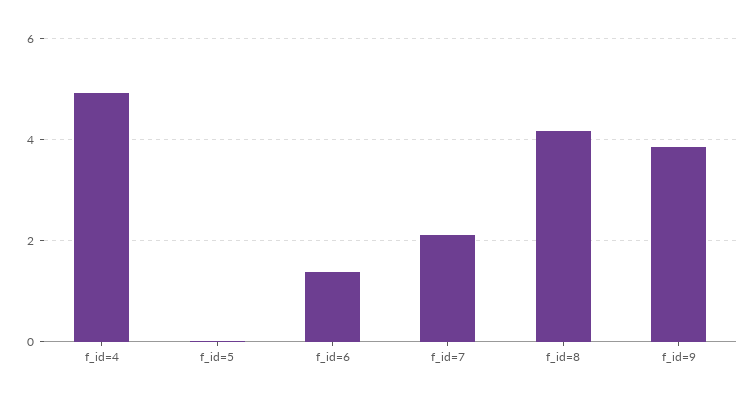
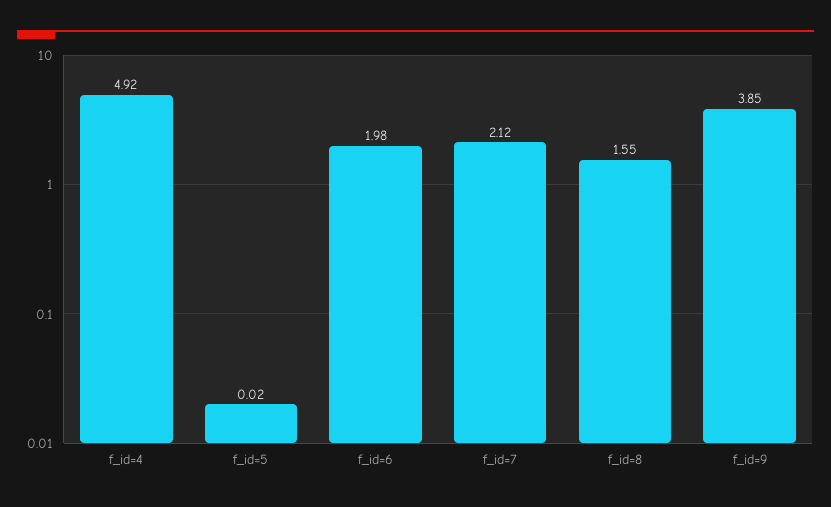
f_id=6: 1.4 -> 1.98
f_id=8: 4.2 -> 1.55

